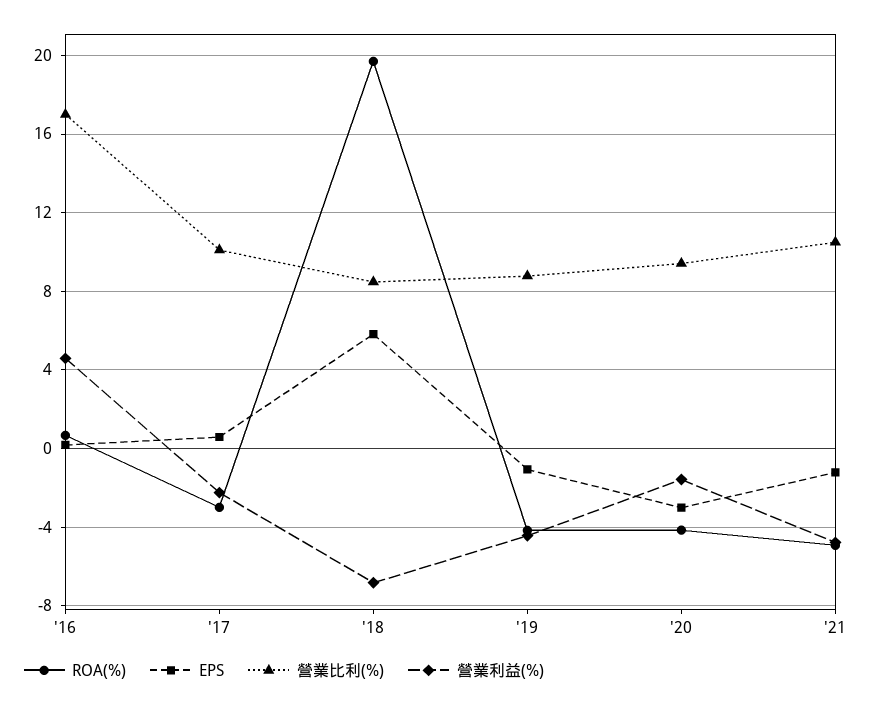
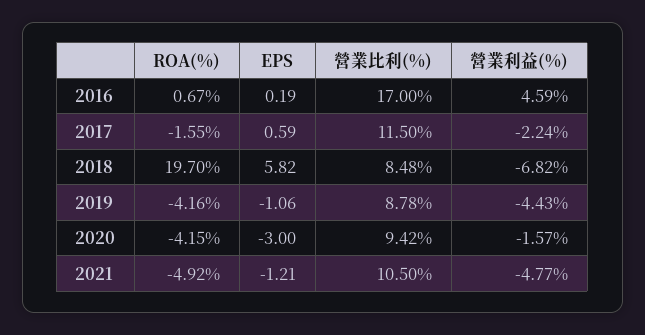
ROA(%), '17: -3 -> -1.55
營業比利(%), '17: 10 -> 11.5

